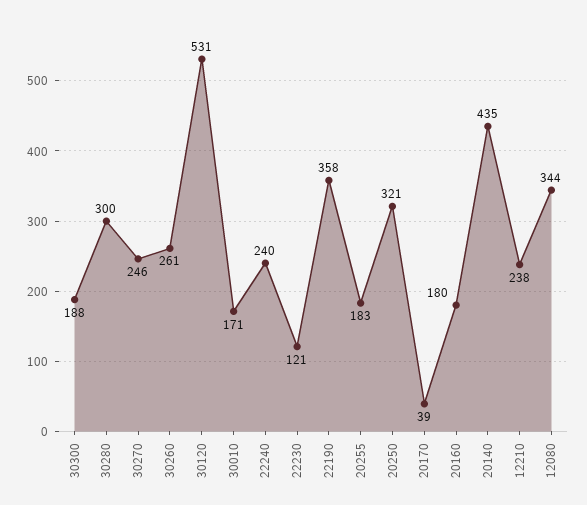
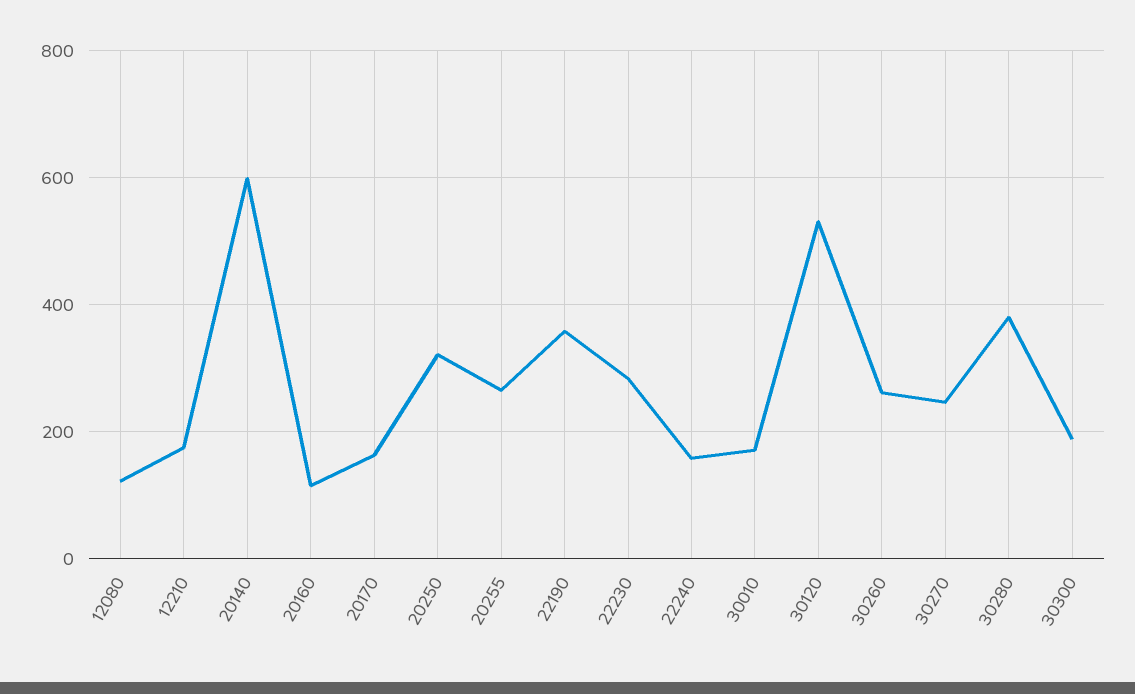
30280: 300 -> 380
22240: 240 -> 160
22230: 121 -> 280
20255: 183 -> 260
20170: 39 -> 160
20160: 180 -> 120
20140: 435 -> 600
12210: 238 -> 180
12080: 344 -> 120

